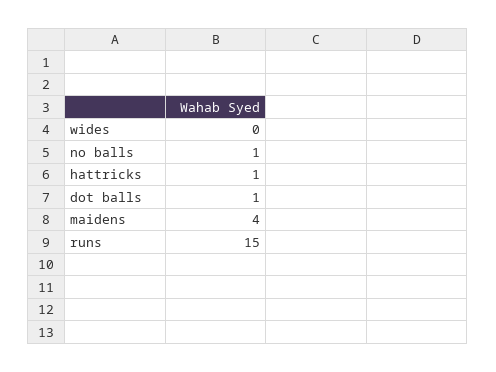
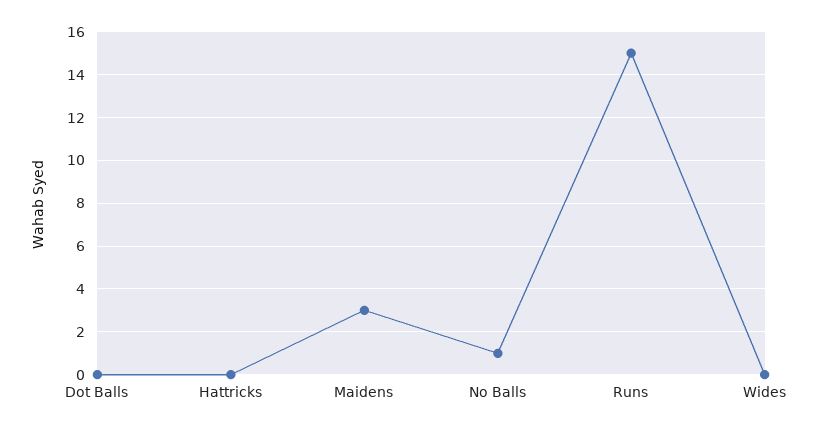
hattricks: 1 -> 0
dot balls: 1 -> 0
maidens: 4 -> 3

